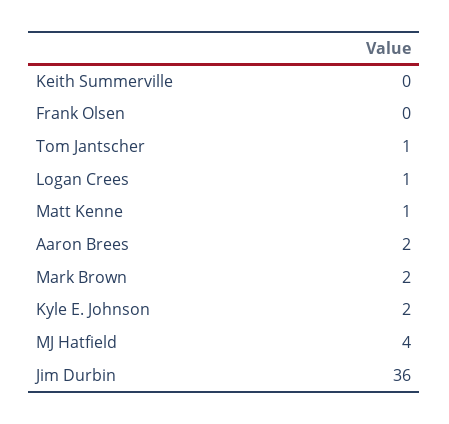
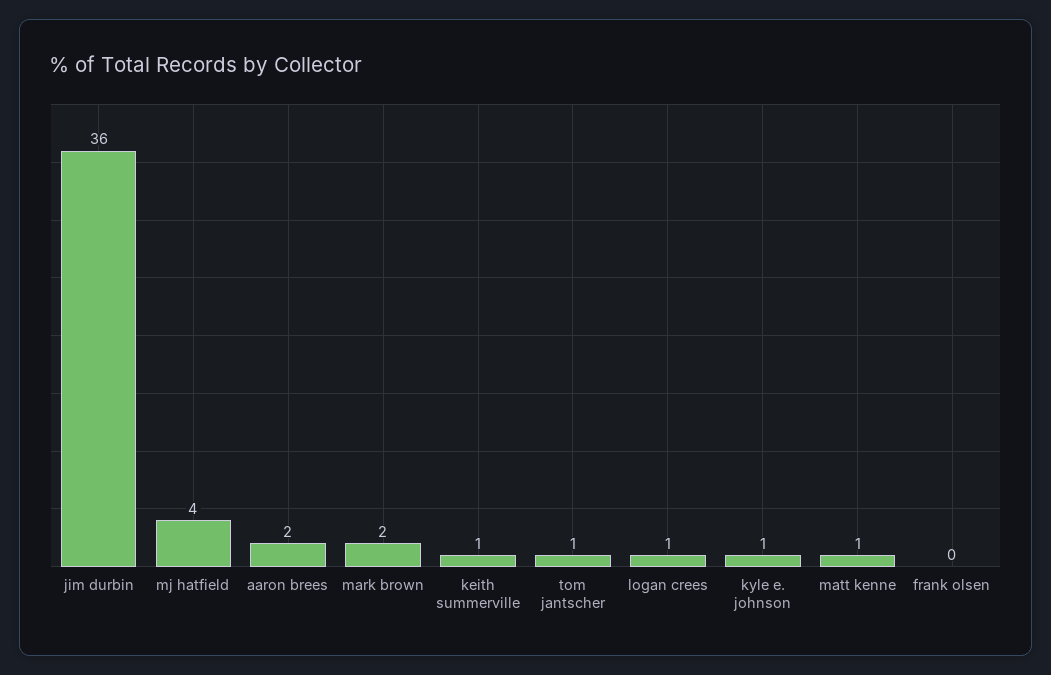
Keith Summerville: 0 -> 1
Kyle E. Johnson: 2 -> 1

